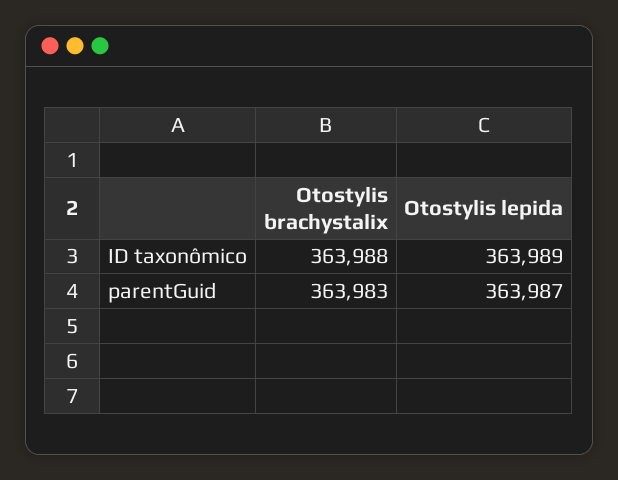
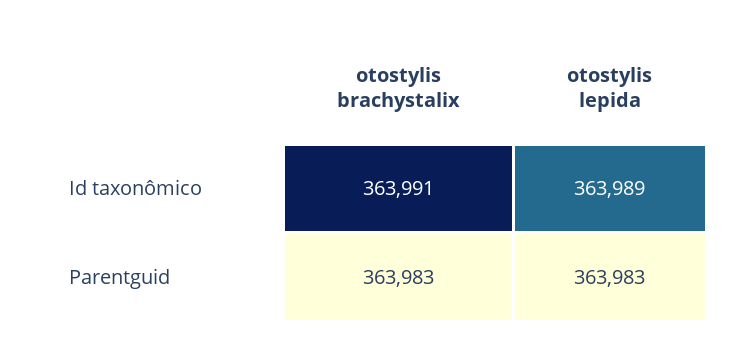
Otostylis brachystalix, ID taxonômico: 363988 -> 363991
Otostylis lepida, parentGuid: 363987 -> 363983

